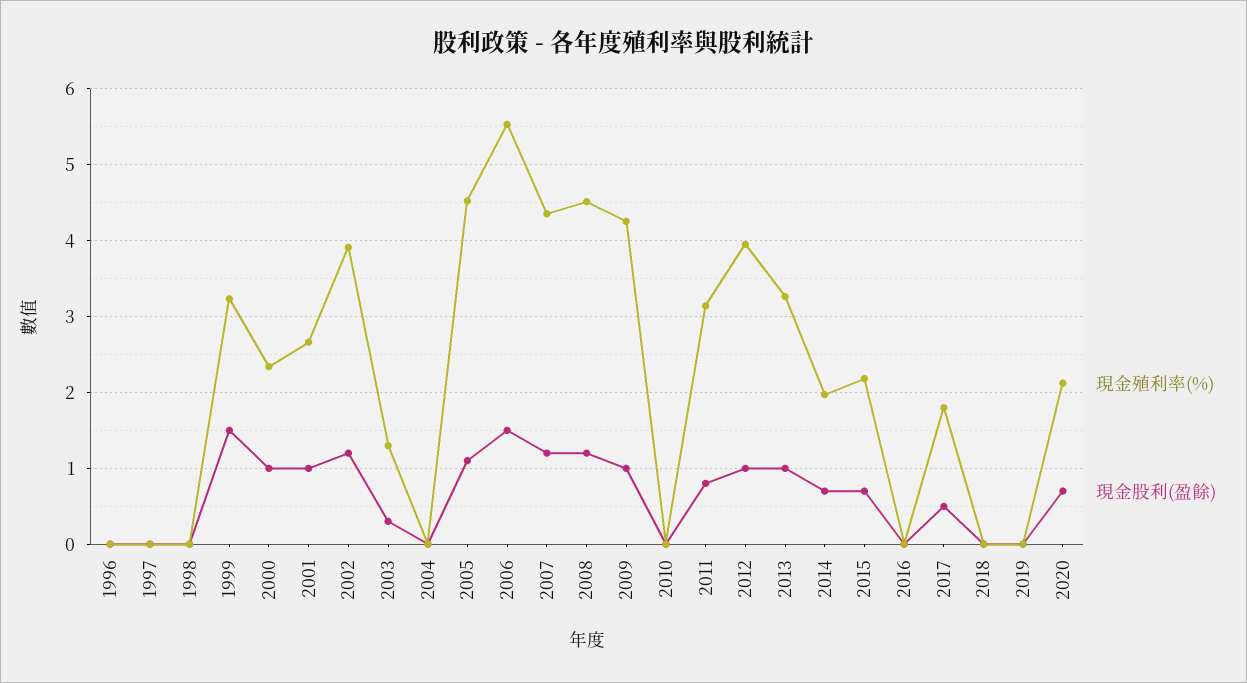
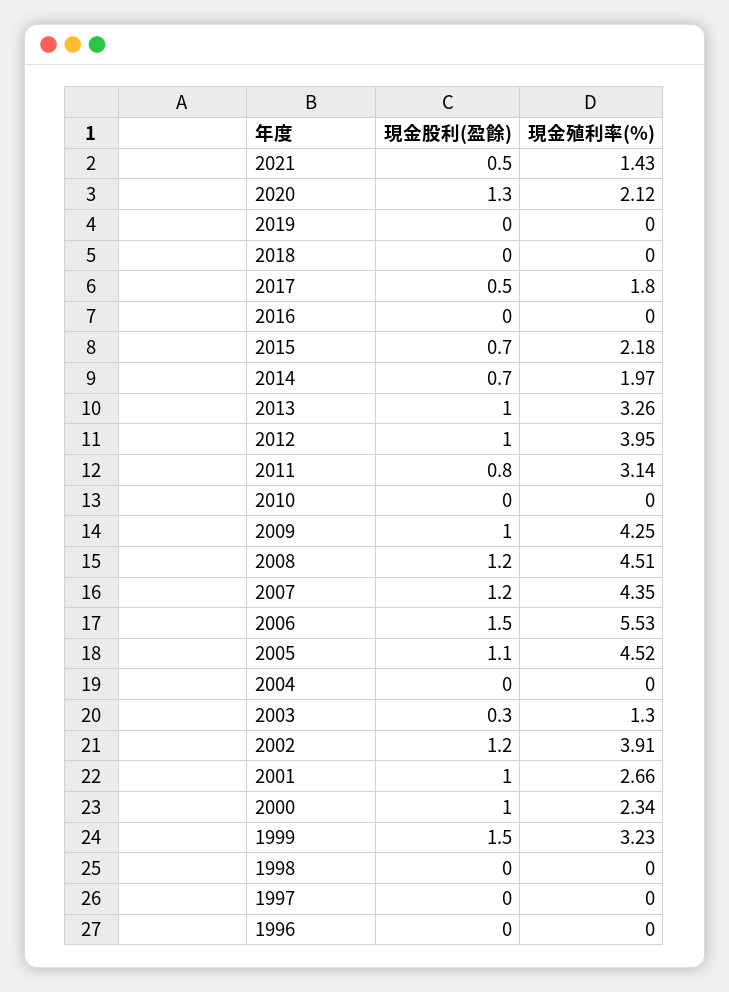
現金股利(盈餘), 2020: 0.7 -> 1.3
現金股利(盈餘), 2021: none -> 0.5
現金殖利率(%), 2021: none -> 1.43

